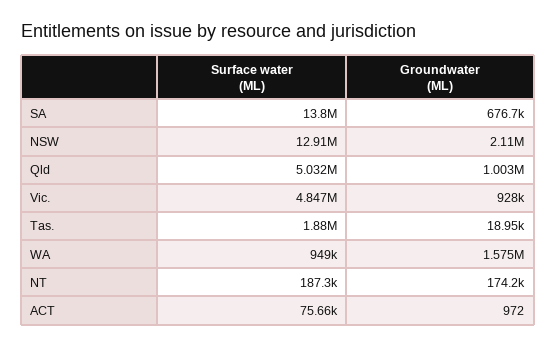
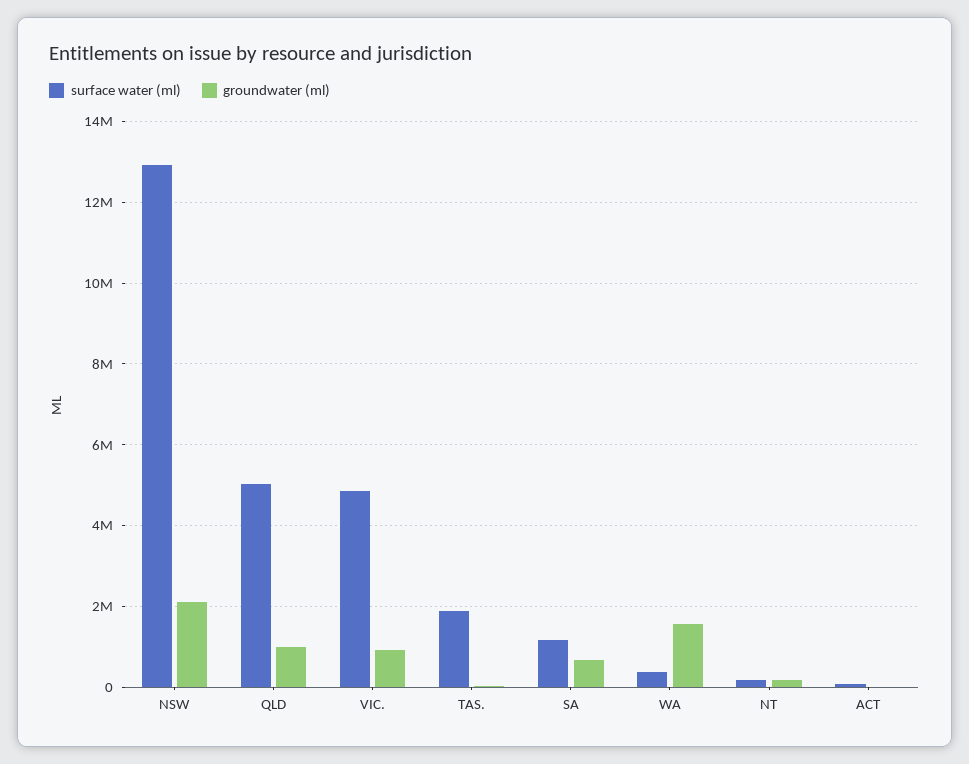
Surface water (ML), SA: 13800000 -> 1200000
Surface water (ML), WA: 949000 -> 400000

